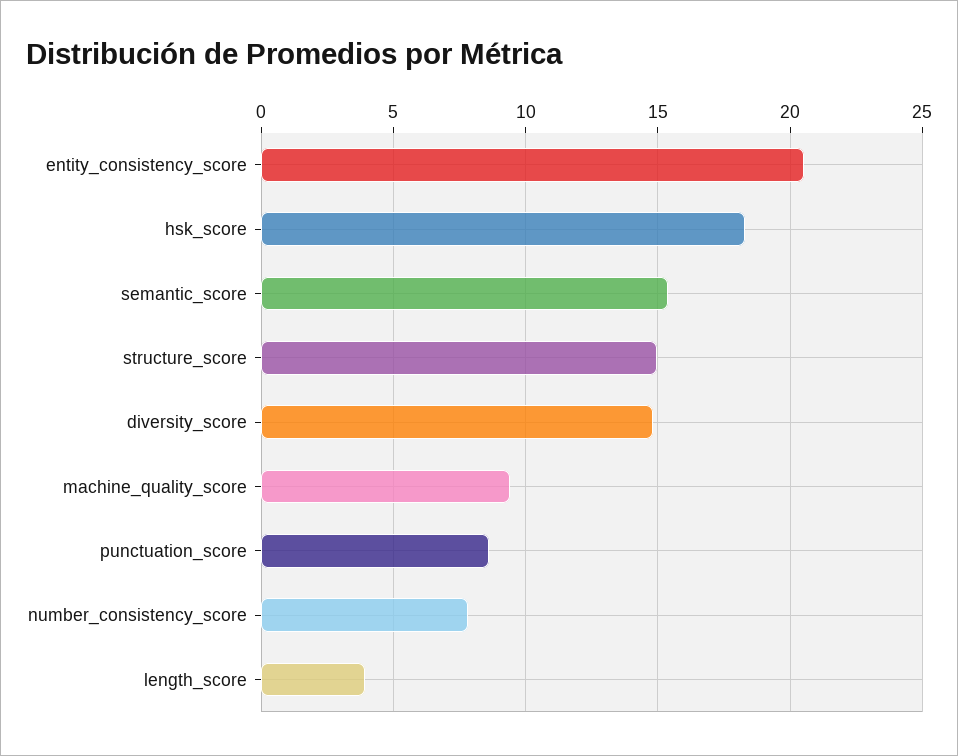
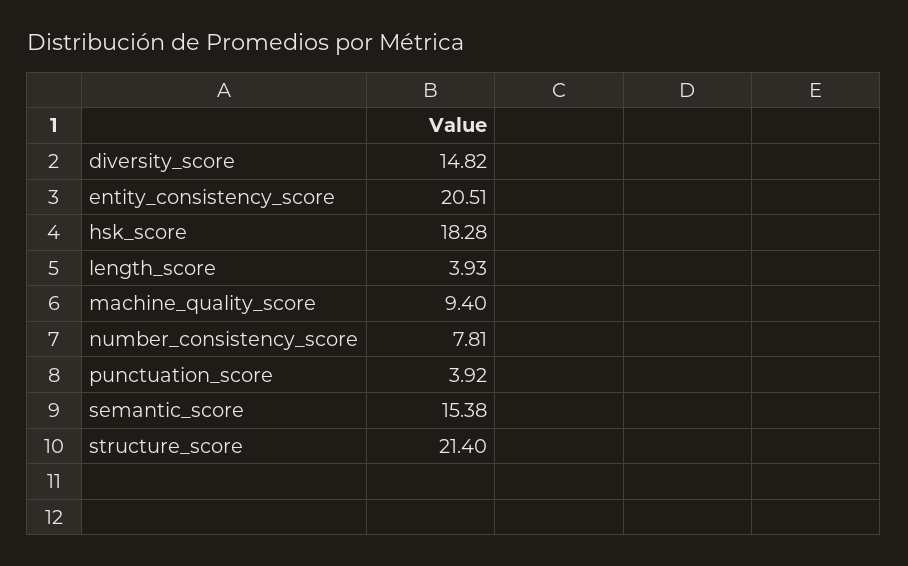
structure_score: 15 -> 21.4
punctuation_score: 8.5 -> 3.92

